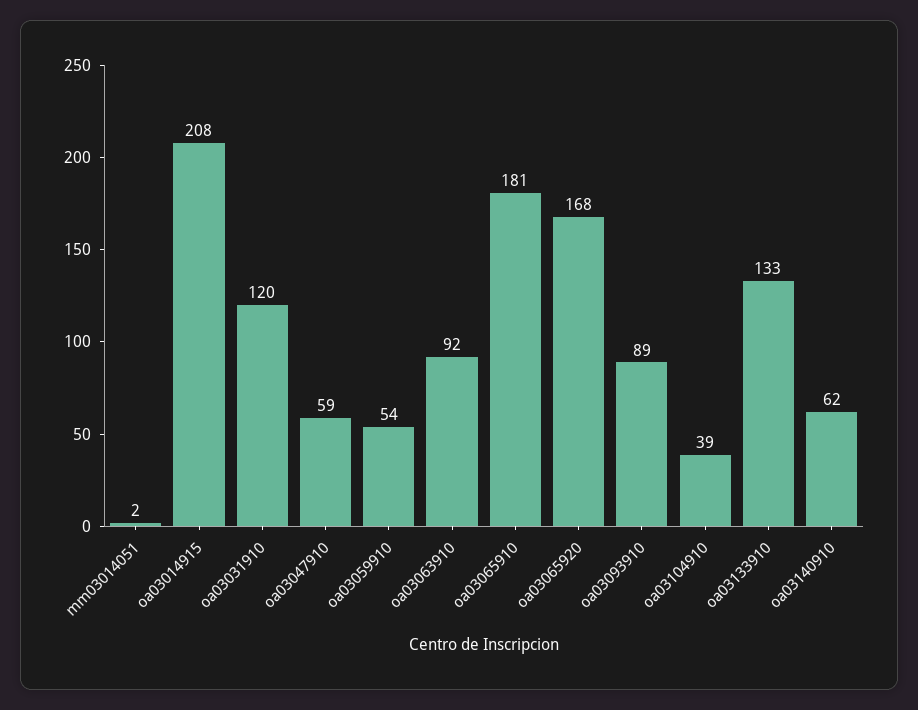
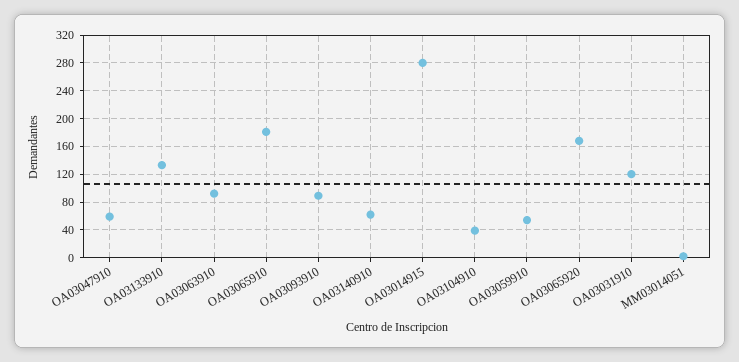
oa03014915: 208 -> 280

